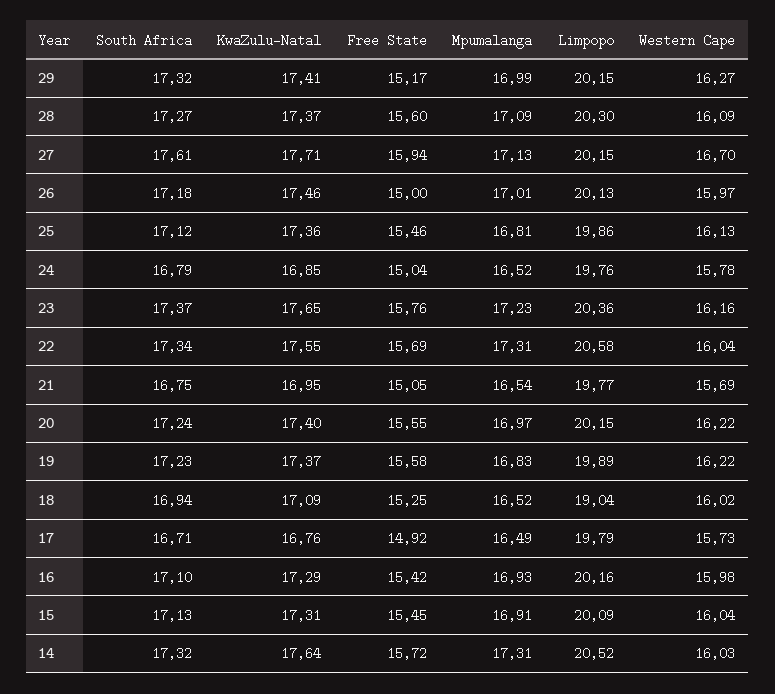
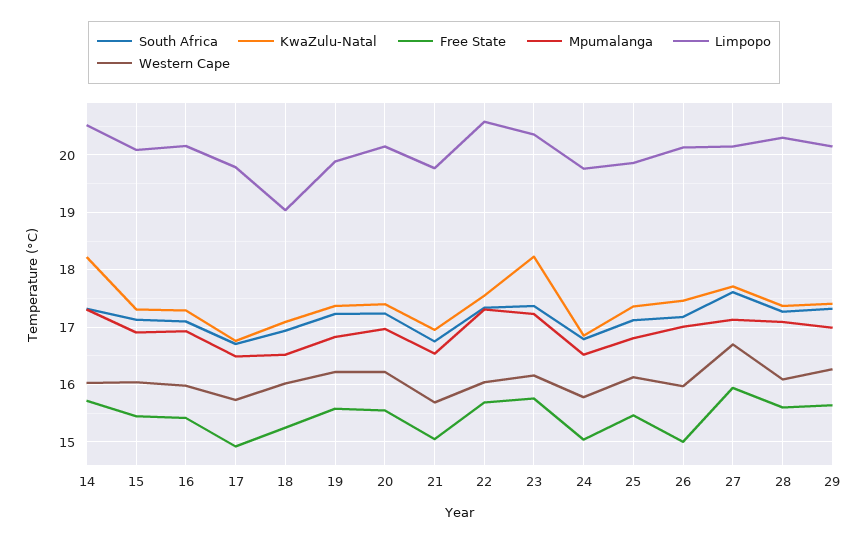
Free State, 29: 15.17 -> 15.6
KwaZulu-Natal, 23: 17.65 -> 18.2
KwaZulu-Natal, 14: 17.64 -> 18.2

